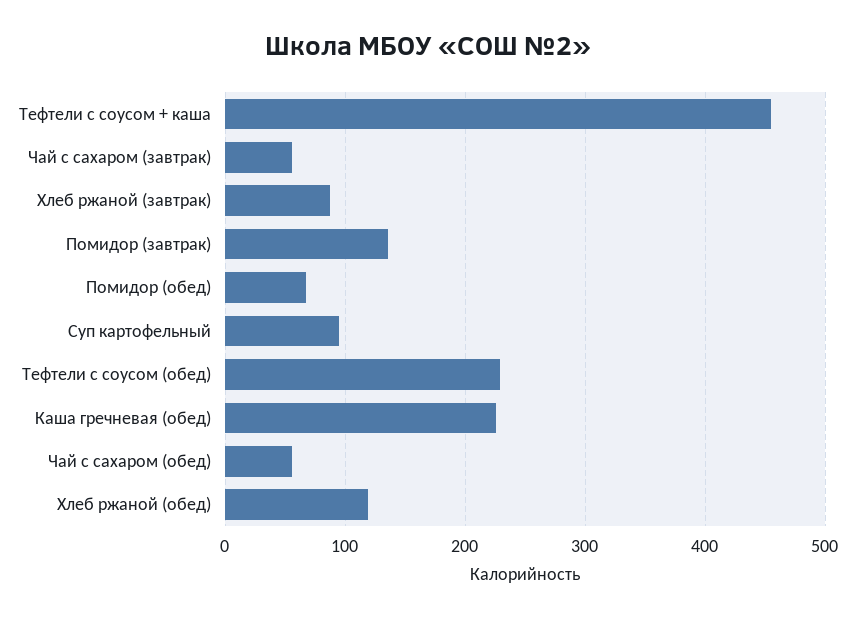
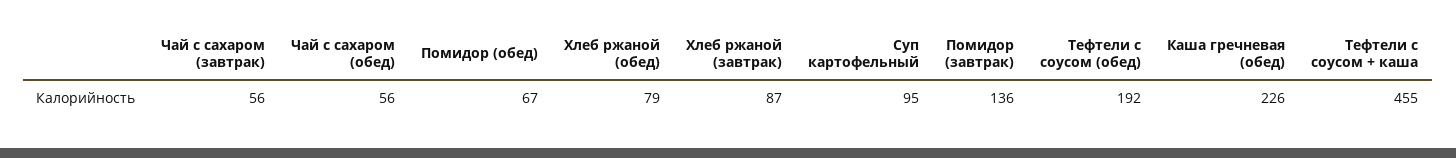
Тефтели с соусом (обед): 230 -> 192
Хлеб ржаной (обед): 120 -> 79

